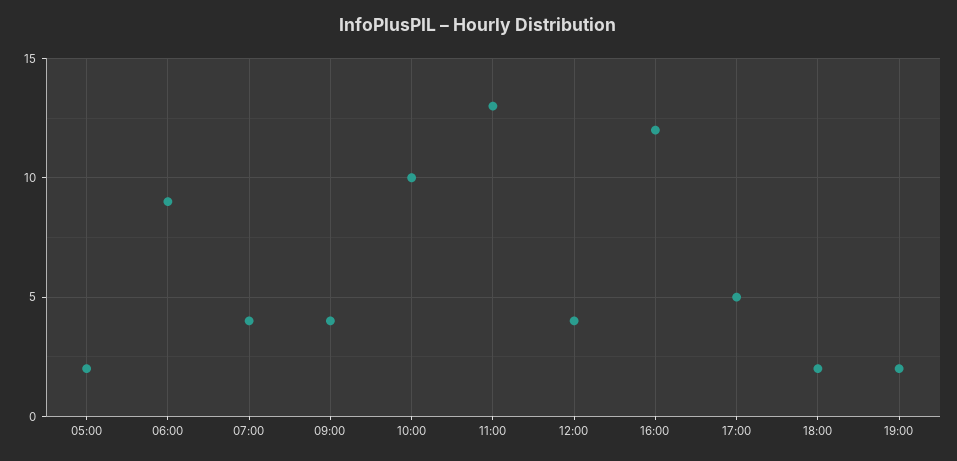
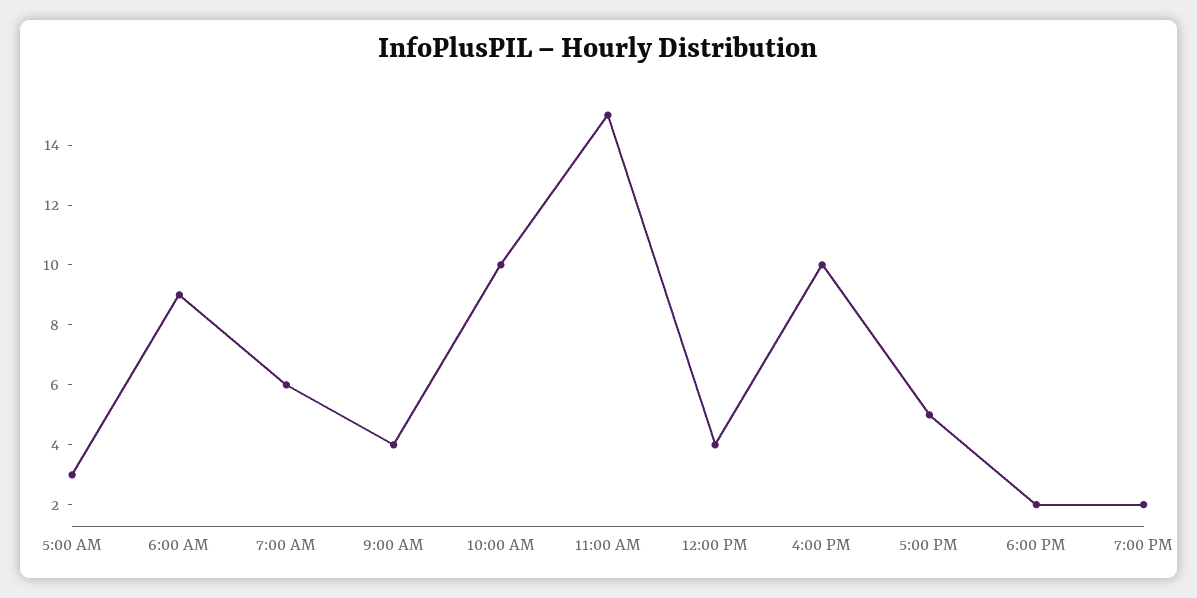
05:00: 2 -> 3
07:00: 4 -> 6
11:00: 13 -> 15
16:00: 12 -> 10

